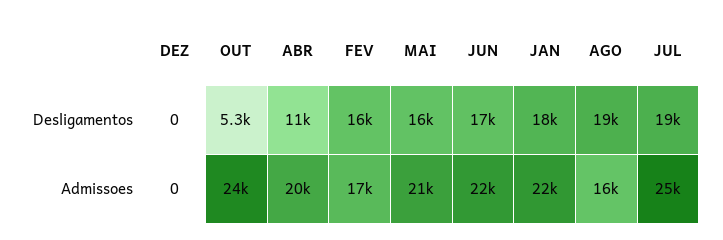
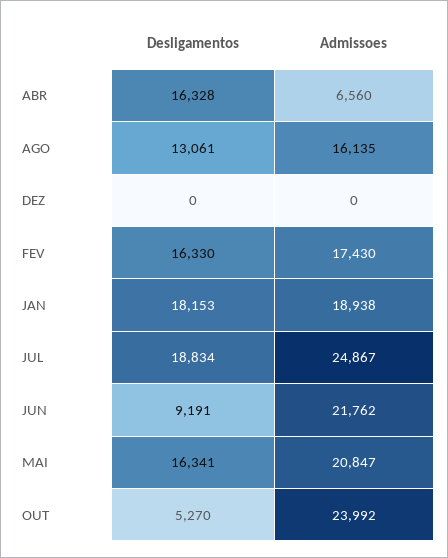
ABR, Desligamentos: 11000 -> 16328
JUN, Desligamentos: 17000 -> 9191
AGO, Desligamentos: 19000 -> 13061
ABR, Admissoes: 20000 -> 6560
JAN, Admissoes: 22000 -> 18938

